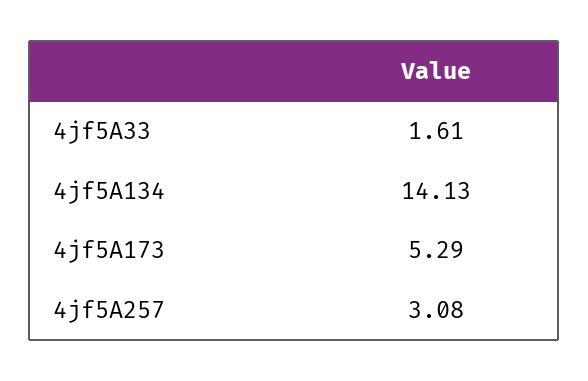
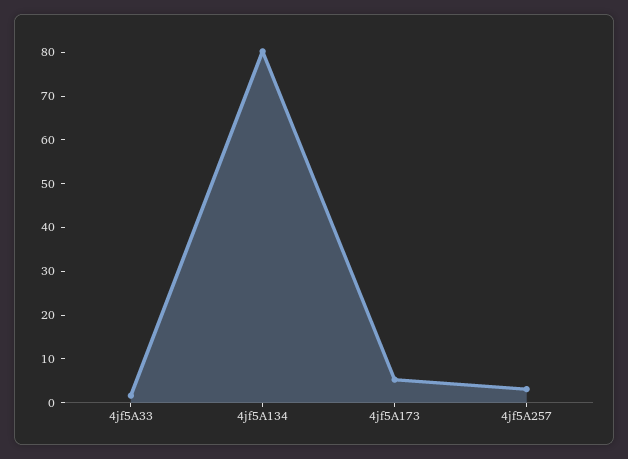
4jf5A134: 14.13 -> 80

